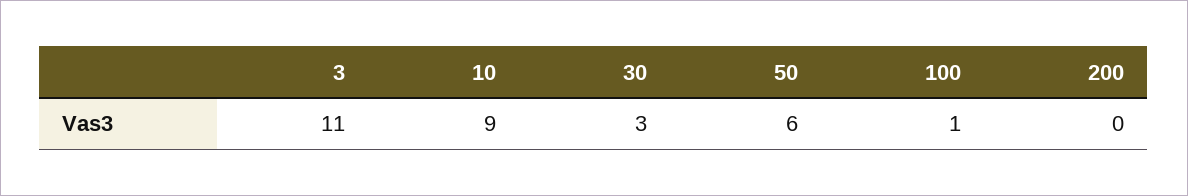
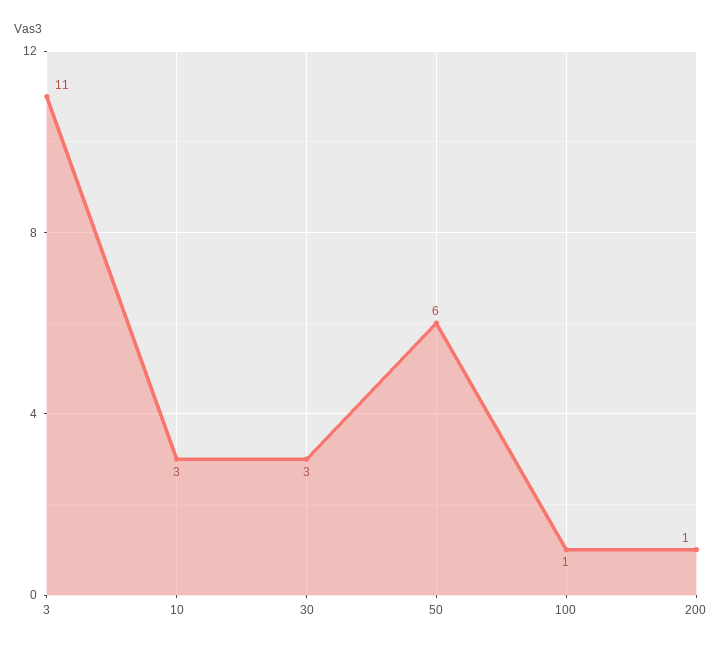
10: 9 -> 3
200: 0 -> 1

